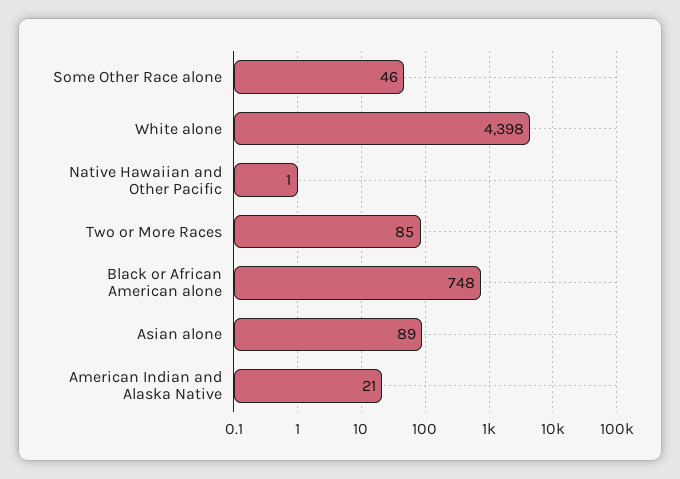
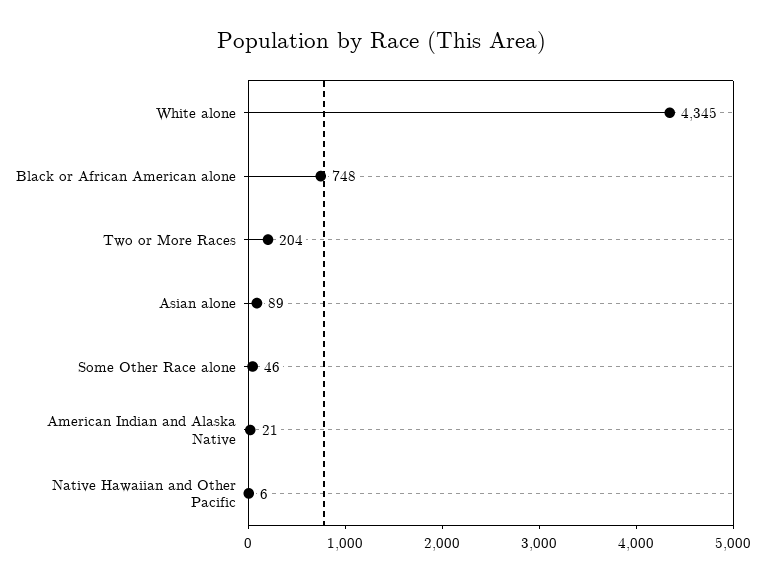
White alone: 4398 -> 4345
Native Hawaiian and Other Pacific: 1 -> 6
Two or More Races: 85 -> 204

